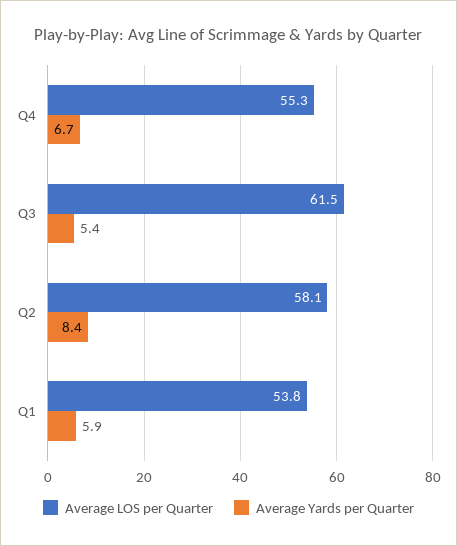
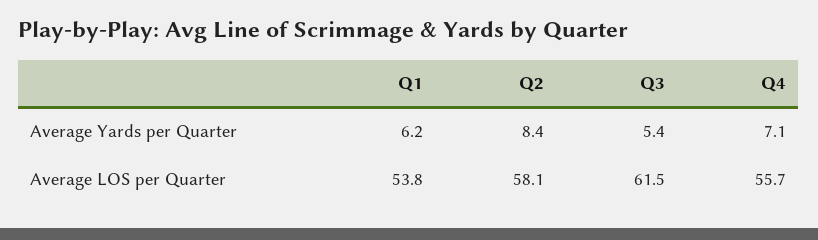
Average LOS per Quarter, Q4: 55.3 -> 55.7
Average Yards per Quarter, Q4: 6.7 -> 7.1
Average Yards per Quarter, Q1: 5.9 -> 6.2

